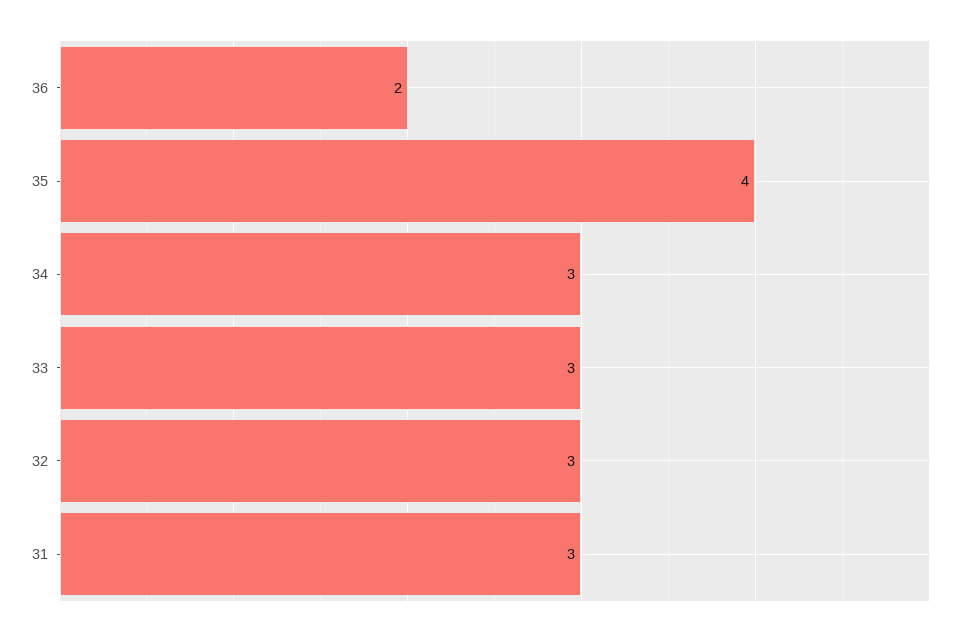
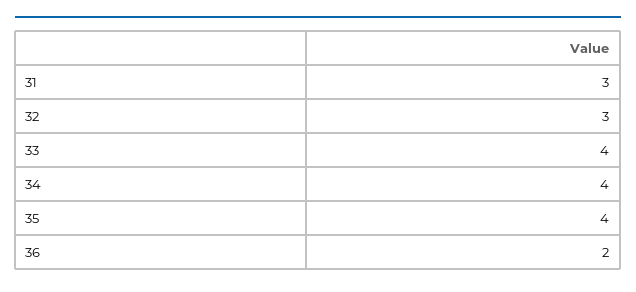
34: 3 -> 4
33: 3 -> 4

